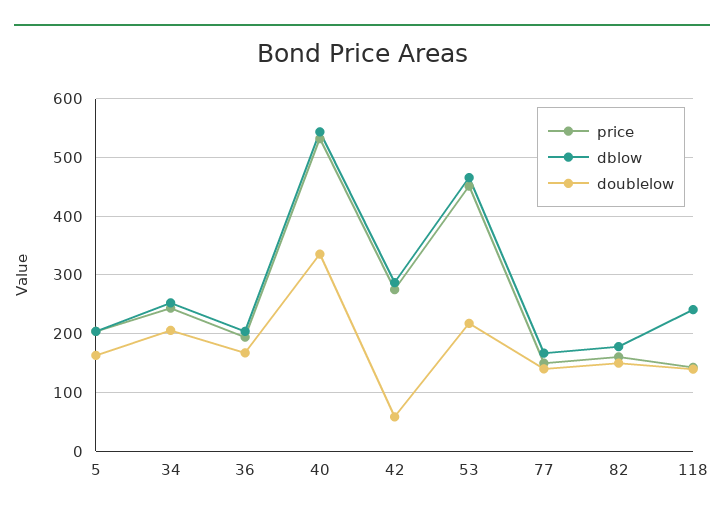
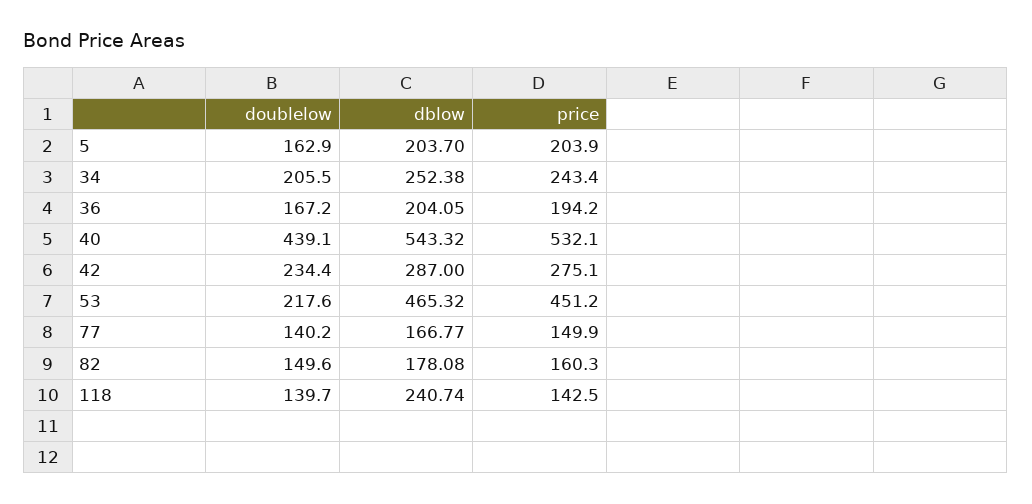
doublelow, 40: 340 -> 439.1
doublelow, 42: 60 -> 234.4

